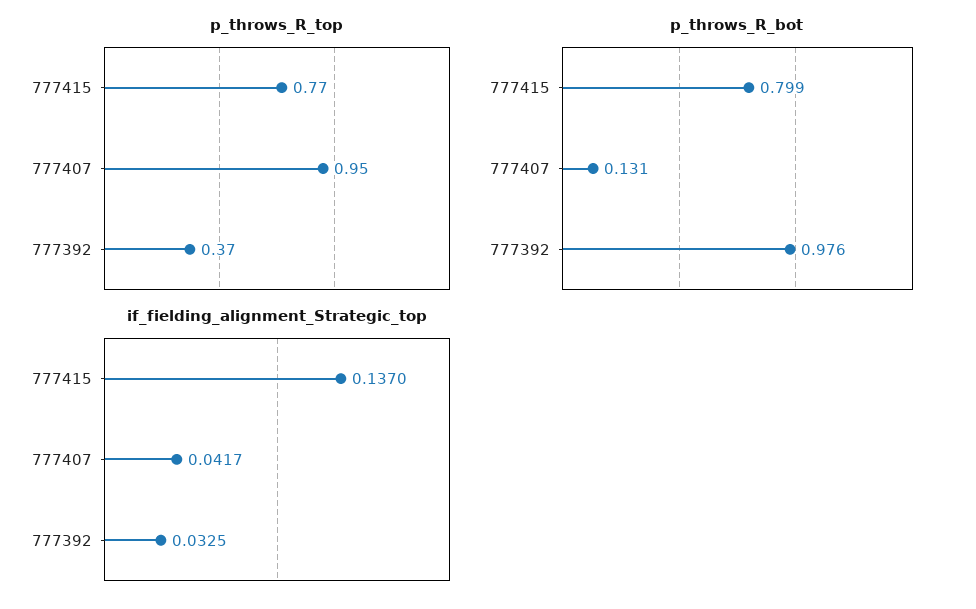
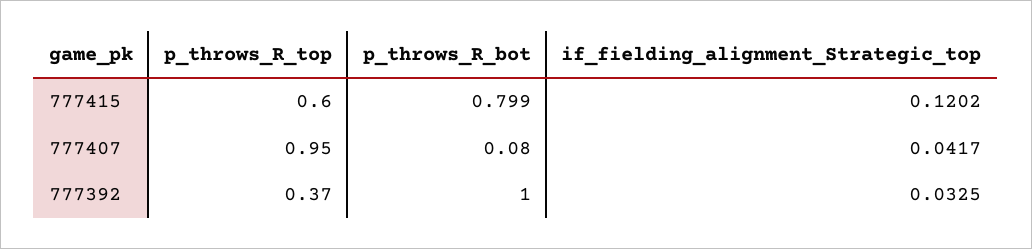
p_throws_R_top, 777415: 0.77 -> 0.6
p_throws_R_bot, 777407: 0.131 -> 0.08
p_throws_R_bot, 777392: 0.976 -> 1
if_fielding_alignment_Strategic_top, 777415: 0.137 -> 0.1202

